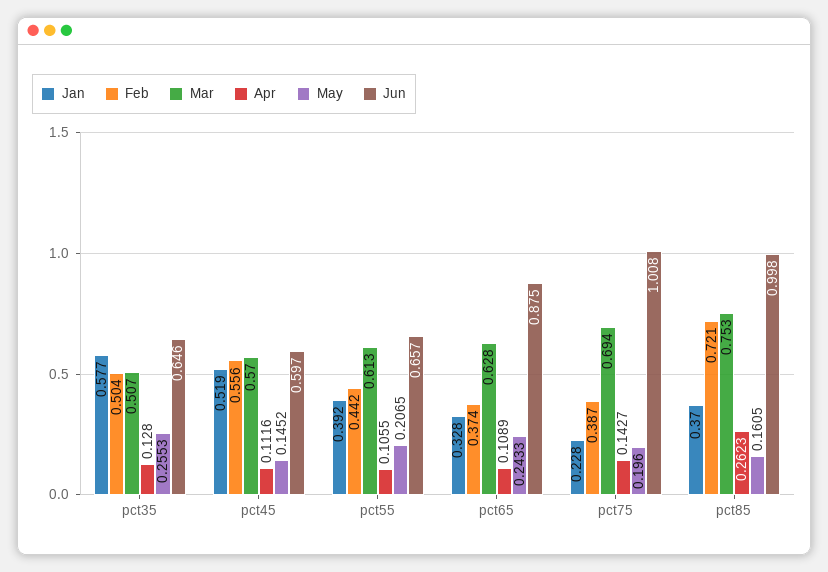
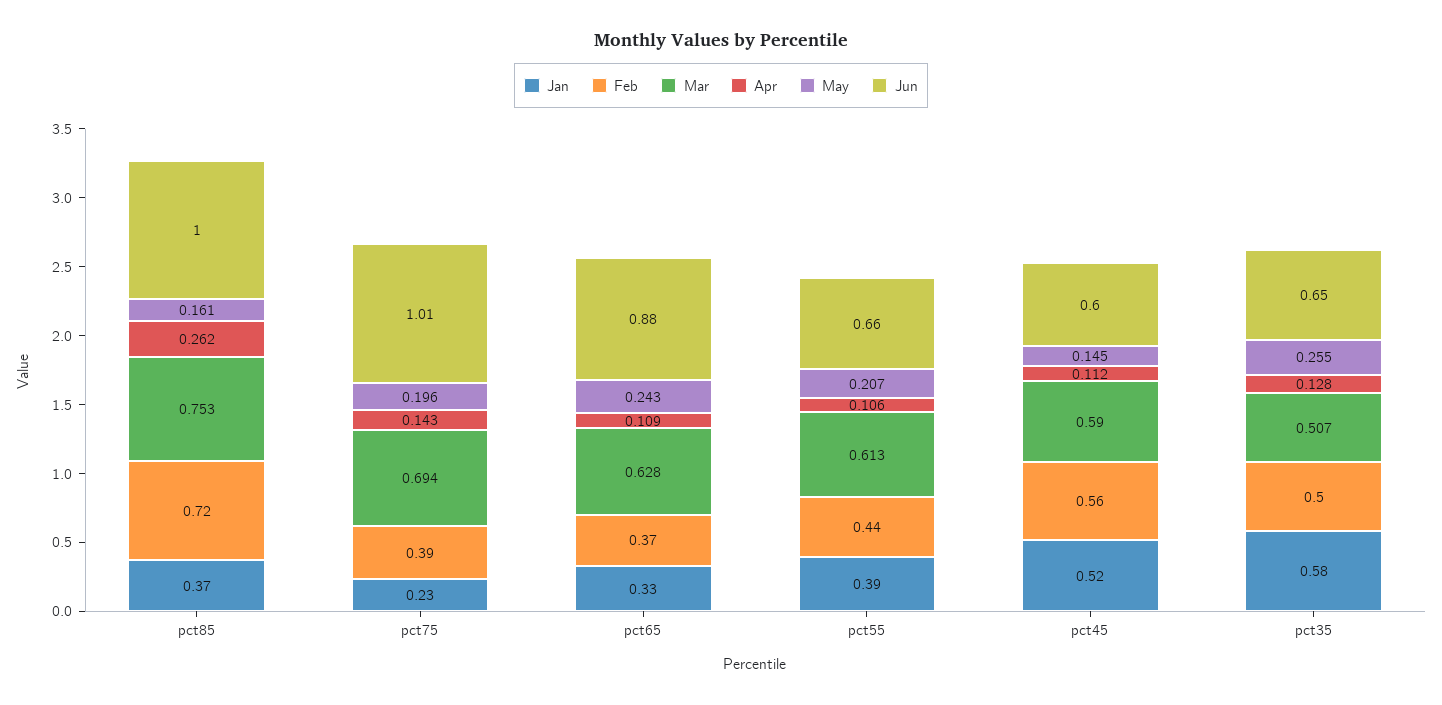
Mar, pct45: 0.57 -> 0.59

